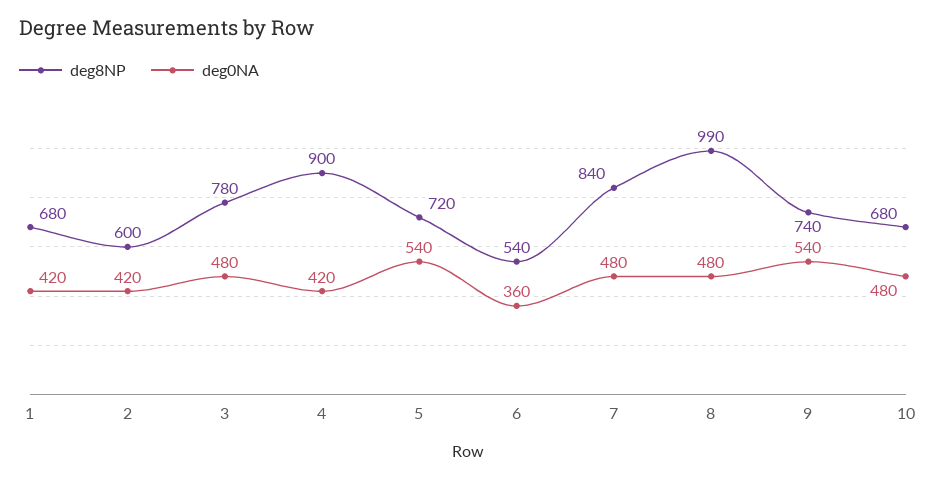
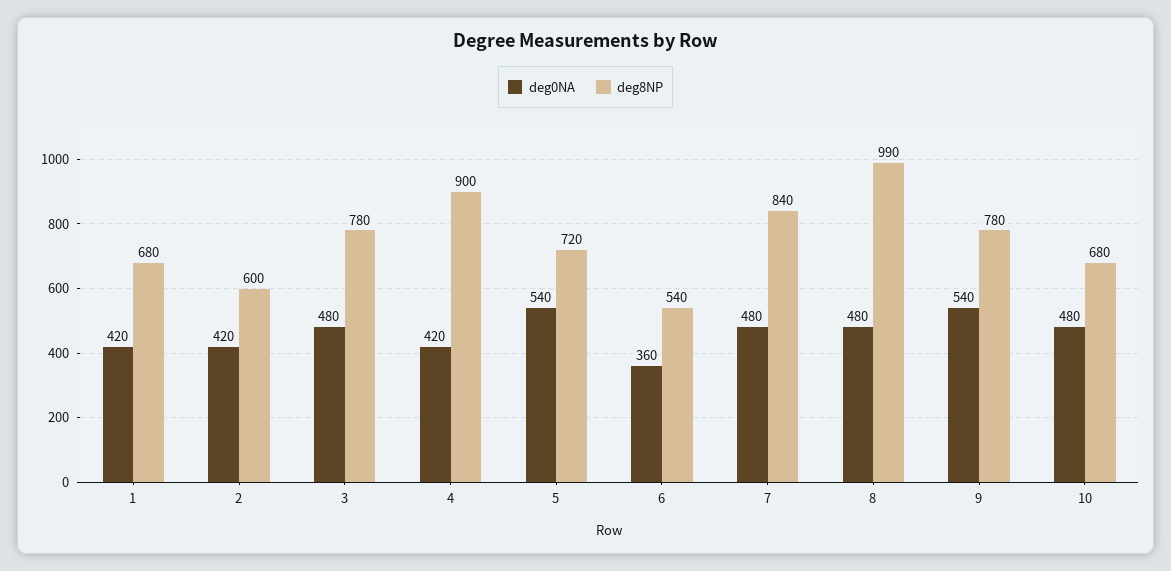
deg8NP, 9: 740 -> 780

